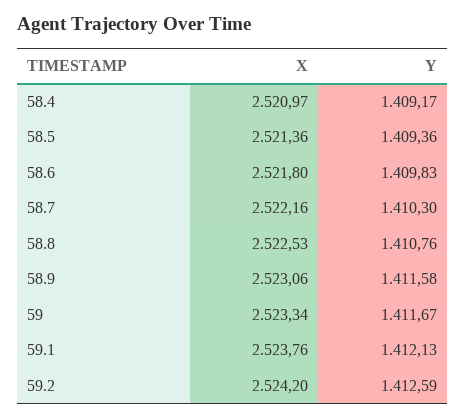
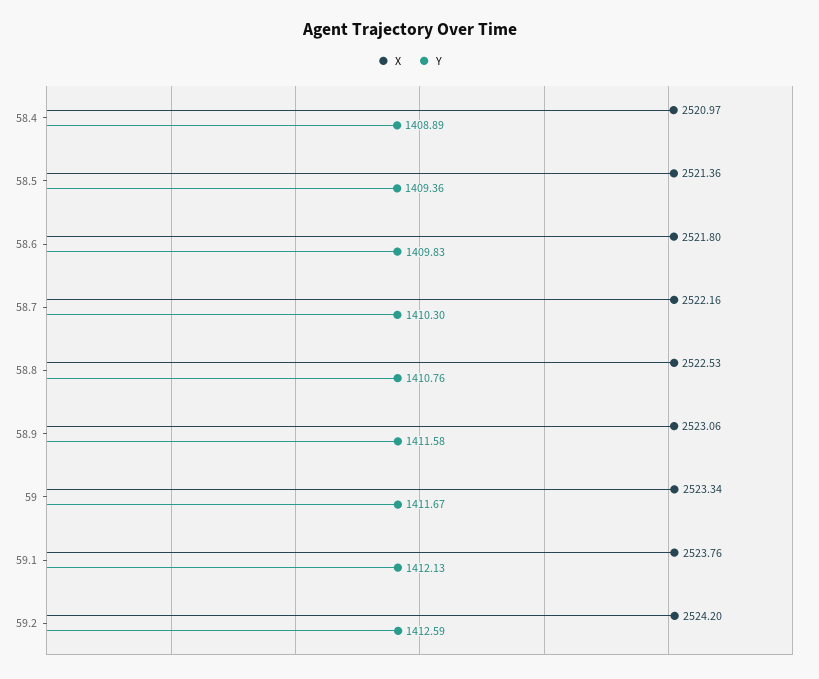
Y, 58.4: 1409.17 -> 1408.89

